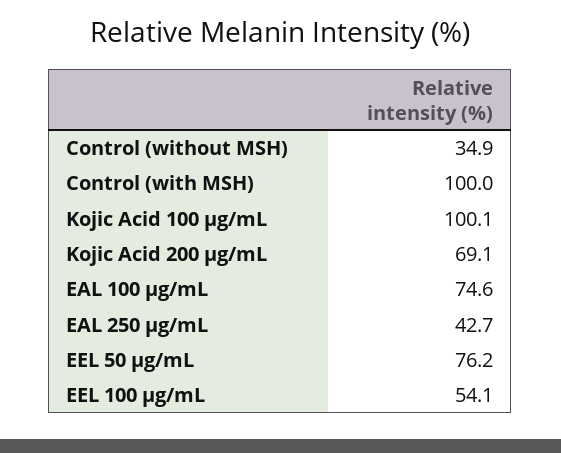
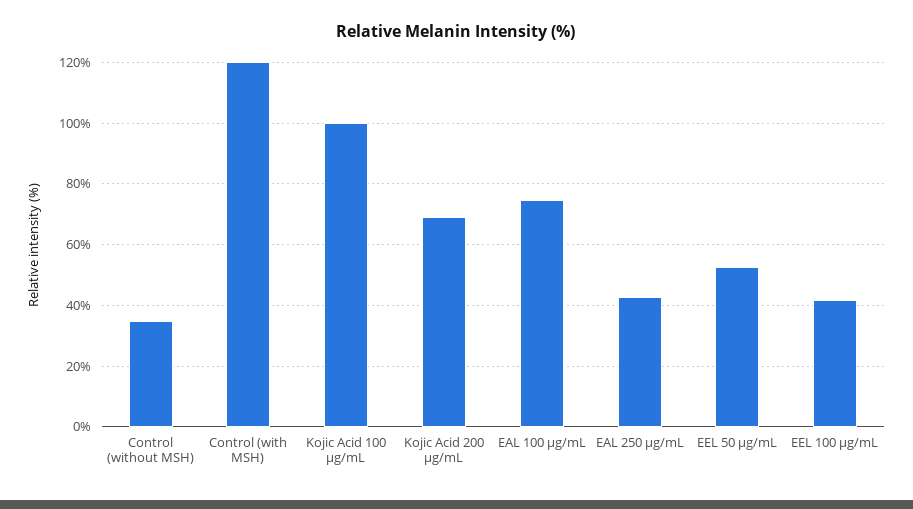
Control (with MSH): 100 -> 120
EEL 50 μg/mL: 76.2 -> 52
EEL 100 μg/mL: 54.1 -> 42

